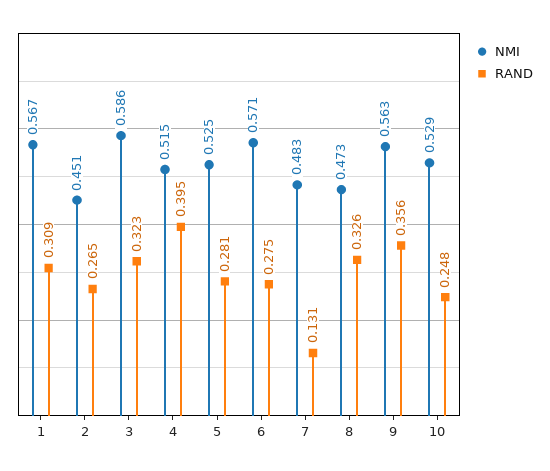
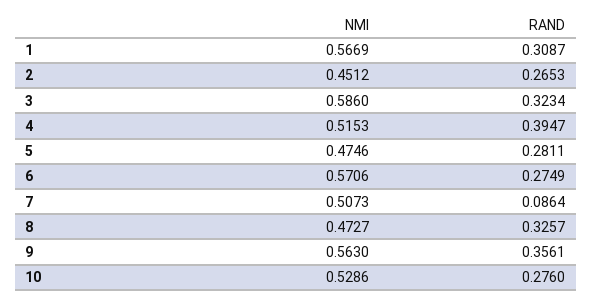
NMI, 5: 0.525 -> 0.4746
NMI, 7: 0.483 -> 0.5073
RAND, 7: 0.131 -> 0.0864
RAND, 10: 0.248 -> 0.276

